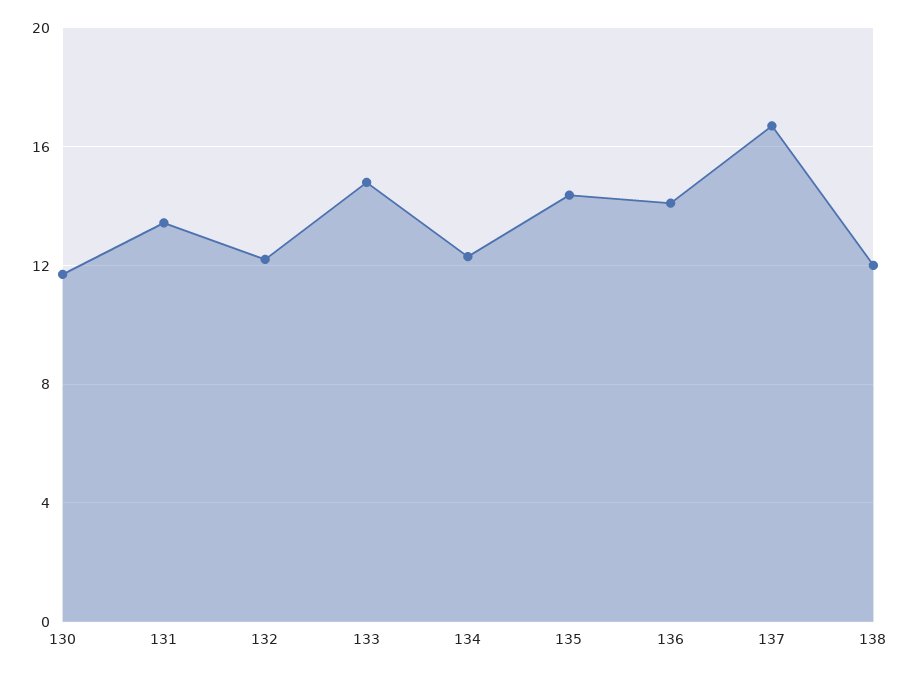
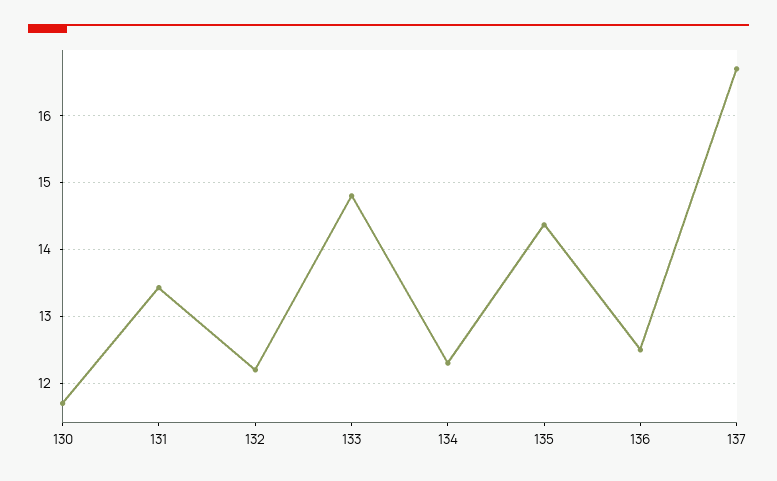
136: 14 -> 12.5
138: 12 -> none

